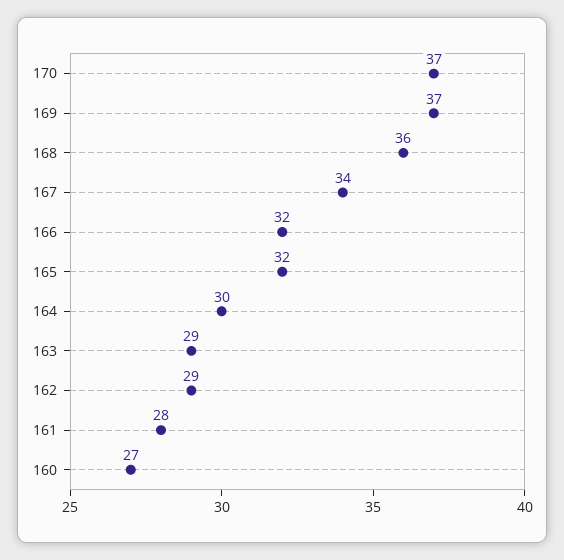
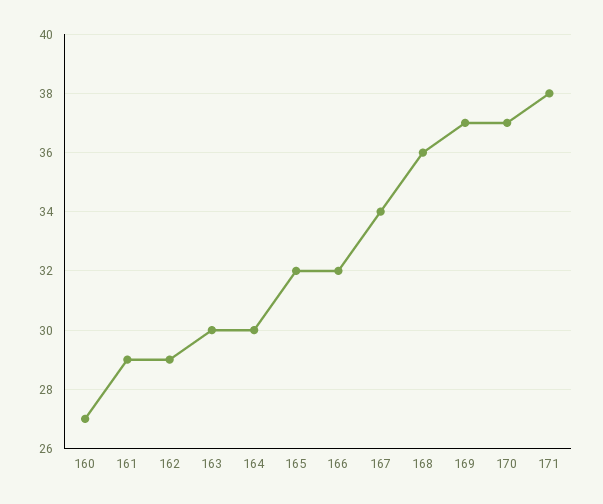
163: 29 -> 30
161: 28 -> 29
171: none -> 38

